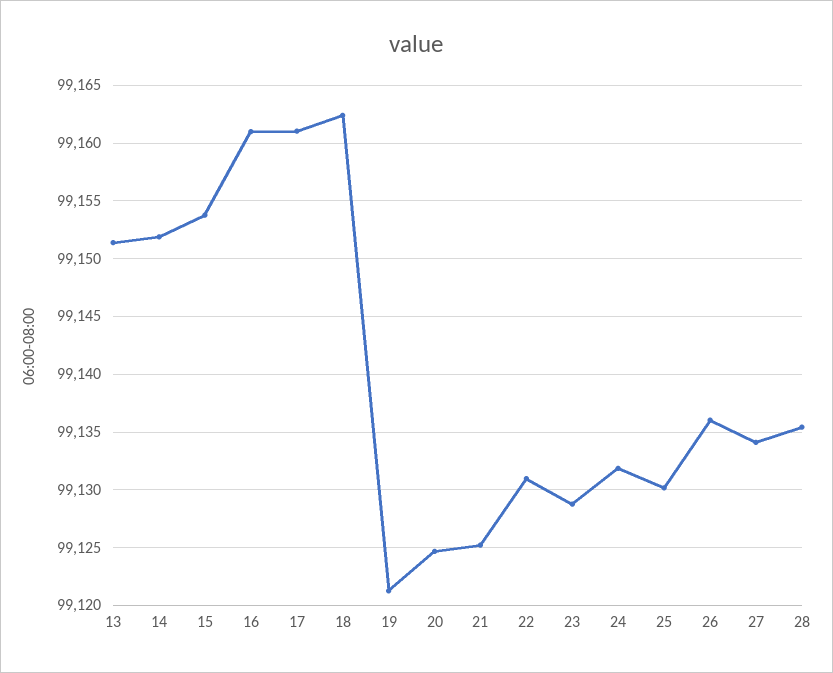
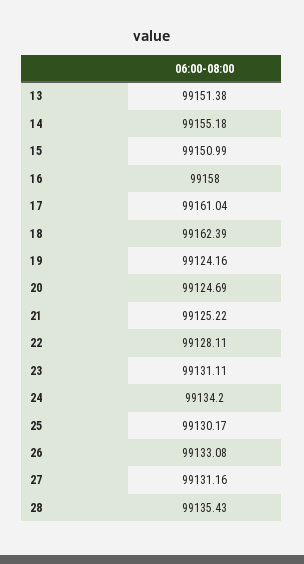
14: 99152 -> 99155.18
15: 99154 -> 99150.99
16: 99161 -> 99158
19: 99121 -> 99124.16
22: 99131 -> 99128.11
23: 99129 -> 99131.11
24: 99132 -> 99134.2
26: 99136 -> 99133.08
27: 99134 -> 99131.16

